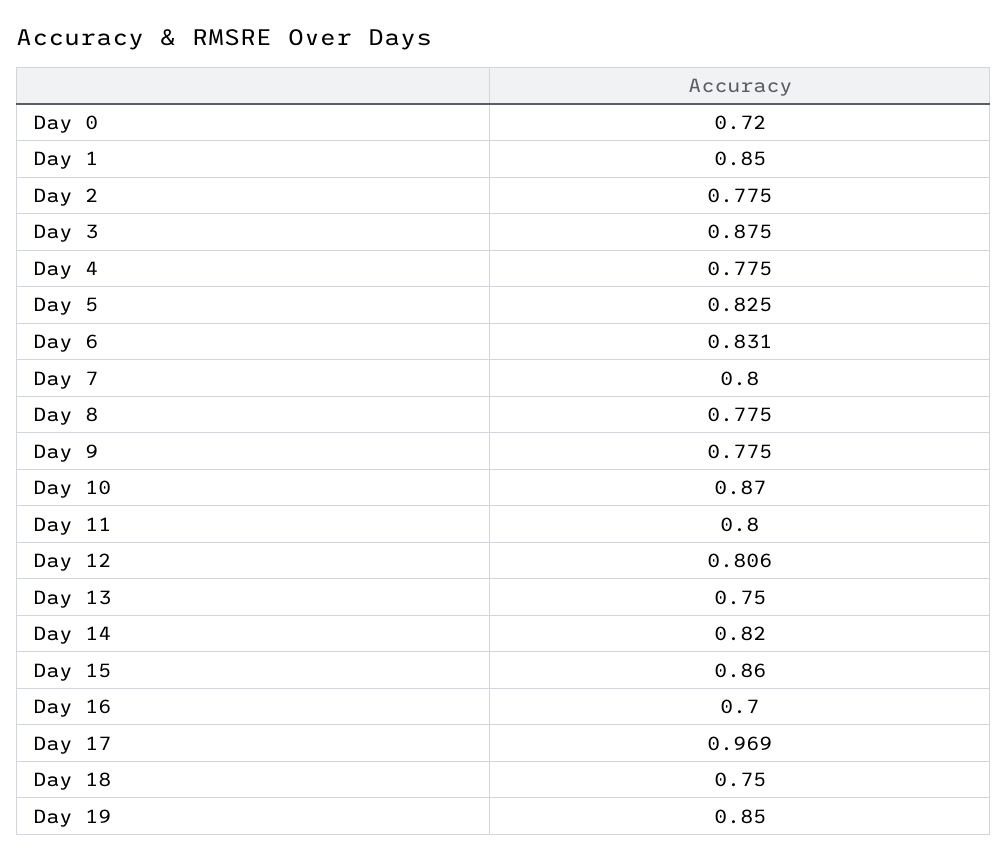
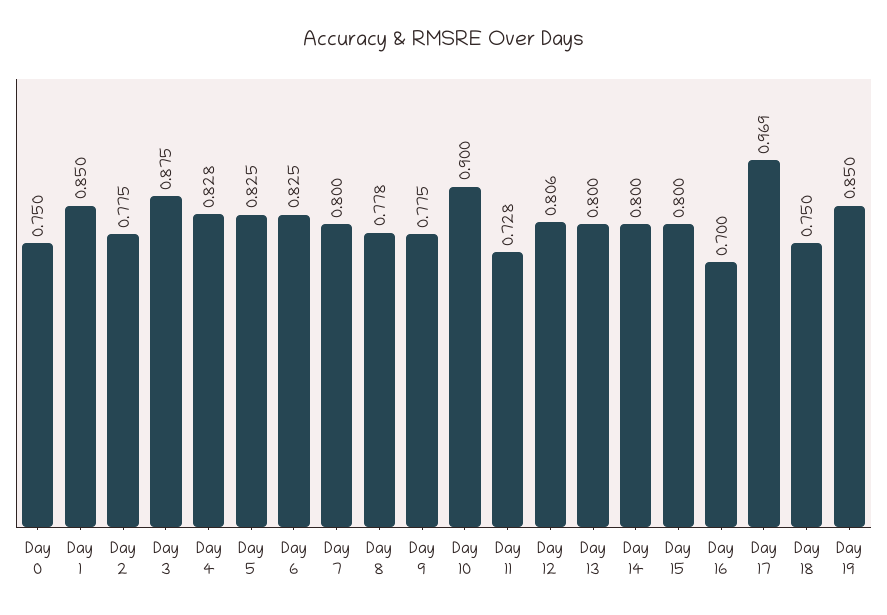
Day 0: 0.72 -> 0.75
Day 4: 0.775 -> 0.828
Day 6: 0.831 -> 0.825
Day 8: 0.775 -> 0.778
Day 10: 0.87 -> 0.9
Day 11: 0.8 -> 0.728
Day 13: 0.75 -> 0.8
Day 14: 0.82 -> 0.8
Day 15: 0.86 -> 0.8

